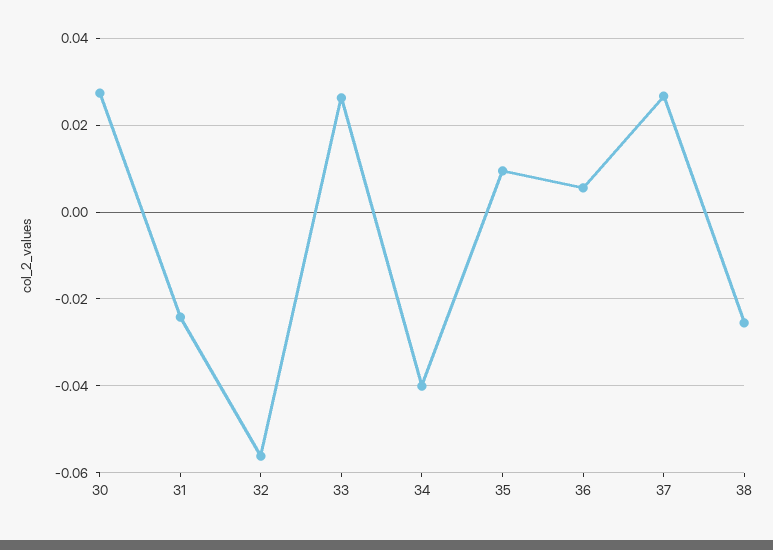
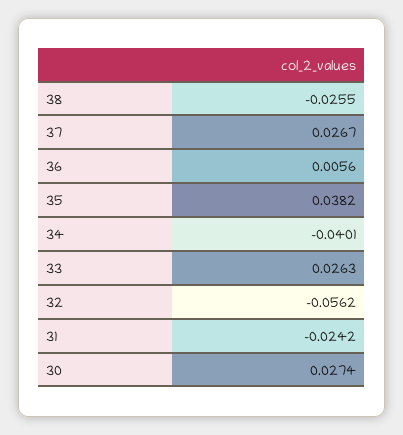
35: 0.01 -> 0.0382

